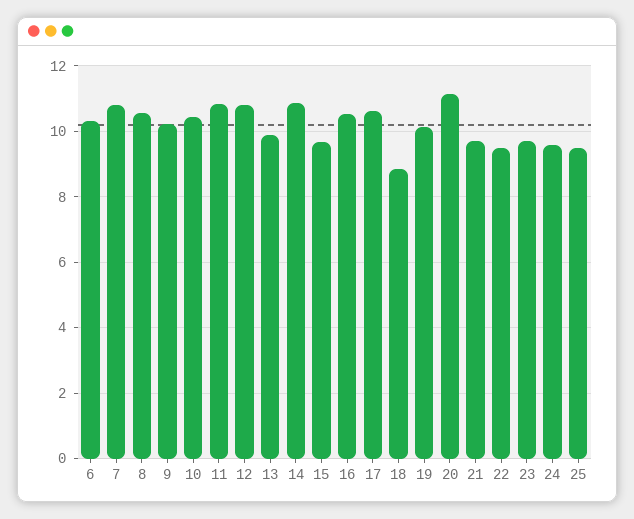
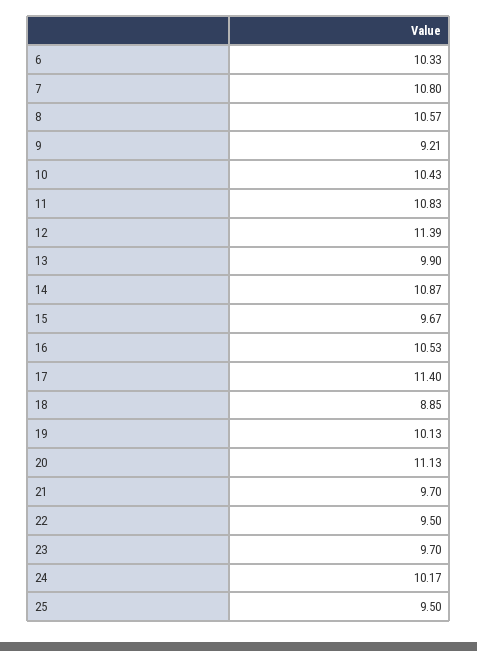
9: 10.2 -> 9.21
12: 10.8 -> 11.39
17: 10.6 -> 11.4
24: 9.6 -> 10.17

